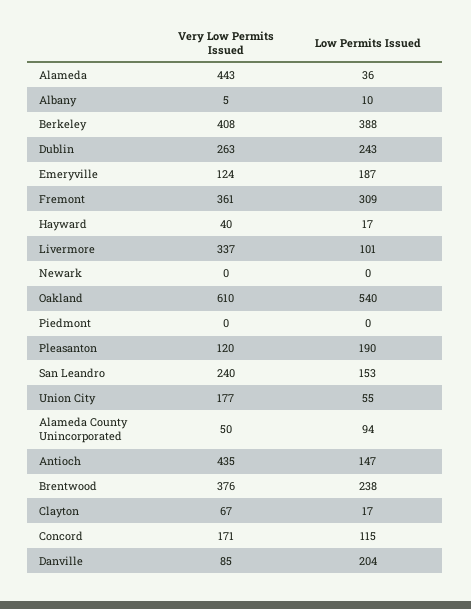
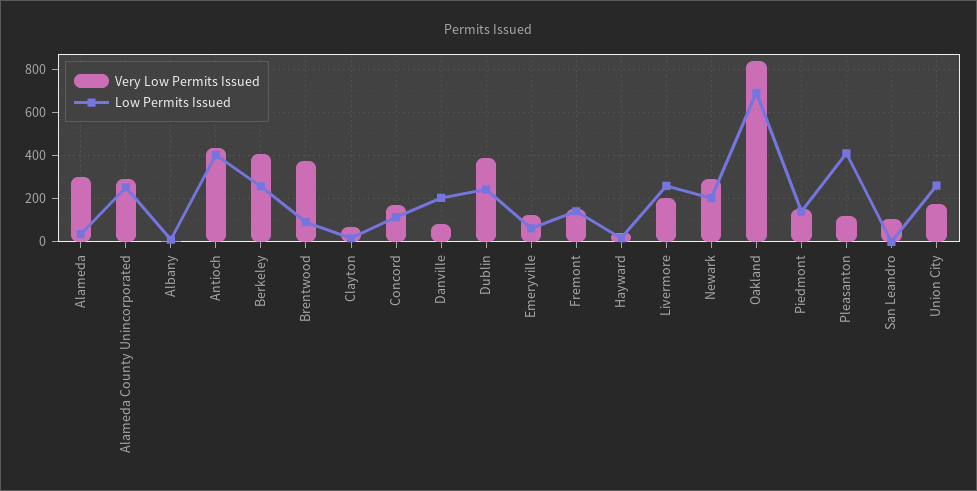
Very Low Permits Issued, Alameda: 443 -> 300
Low Permits Issued, Berkeley: 388 -> 250
Very Low Permits Issued, Dublin: 263 -> 400
Low Permits Issued, Emeryville: 187 -> 50
Very Low Permits Issued, Fremont: 361 -> 150
Low Permits Issued, Fremont: 309 -> 150
Very Low Permits Issued, Livermore: 337 -> 200
Low Permits Issued, Livermore: 101 -> 250
Very Low Permits Issued, Newark: 0 -> 300
Low Permits Issued, Newark: 0 -> 200
Very Low Permits Issued, Oakland: 610 -> 850
Low Permits Issued, Oakland: 540 -> 700
Very Low Permits Issued, Piedmont: 0 -> 150
Low Permits Issued, Piedmont: 0 -> 150
Low Permits Issued, Pleasanton: 190 -> 400
Very Low Permits Issued, San Leandro: 240 -> 100
Low Permits Issued, San Leandro: 153 -> 0
Low Permits Issued, Union City: 55 -> 250
Very Low Permits Issued, Alameda County Unincorporated: 50 -> 300
Low Permits Issued, Alameda County Unincorporated: 94 -> 250
Low Permits Issued, Antioch: 147 -> 400
Low Permits Issued, Brentwood: 238 -> 100

